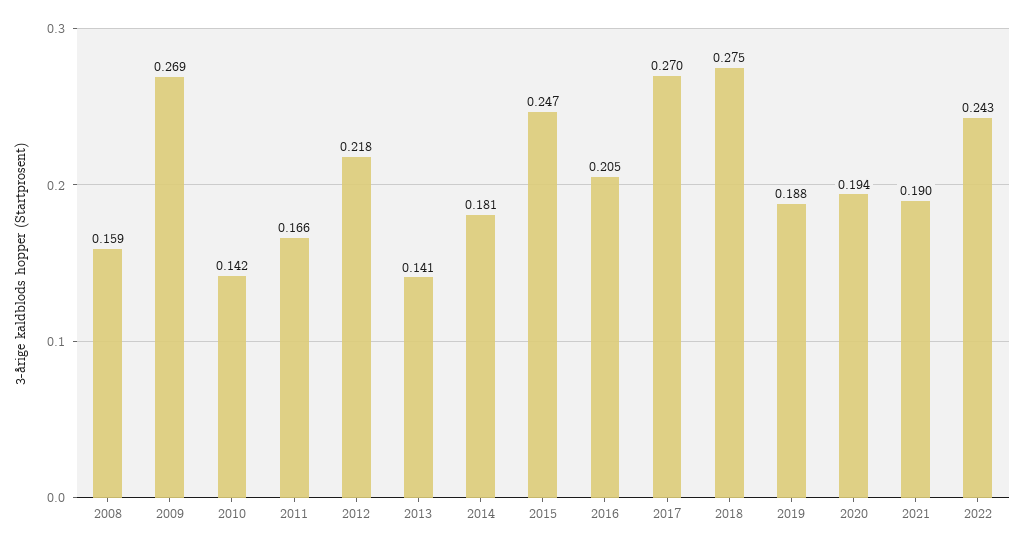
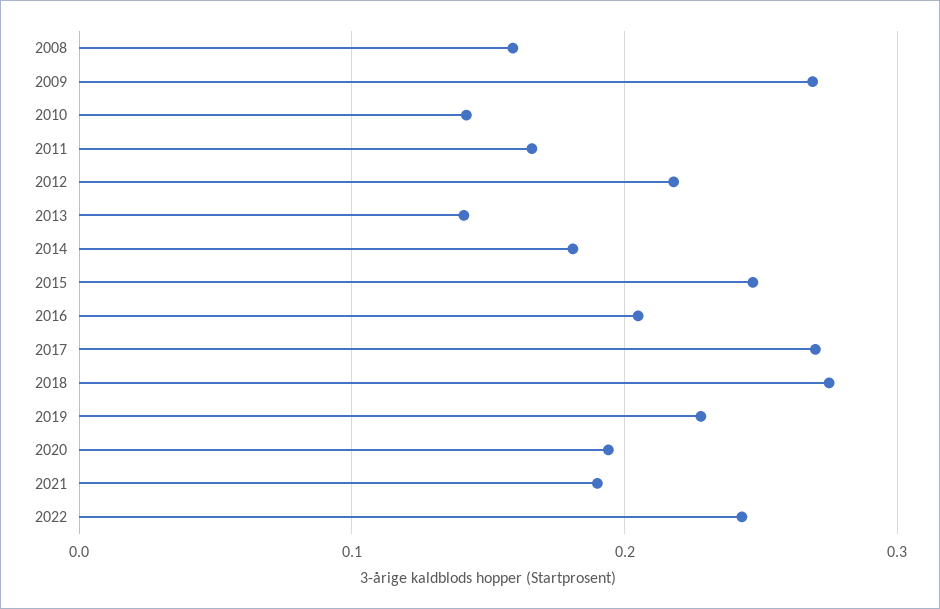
2019: 0.188 -> 0.23

